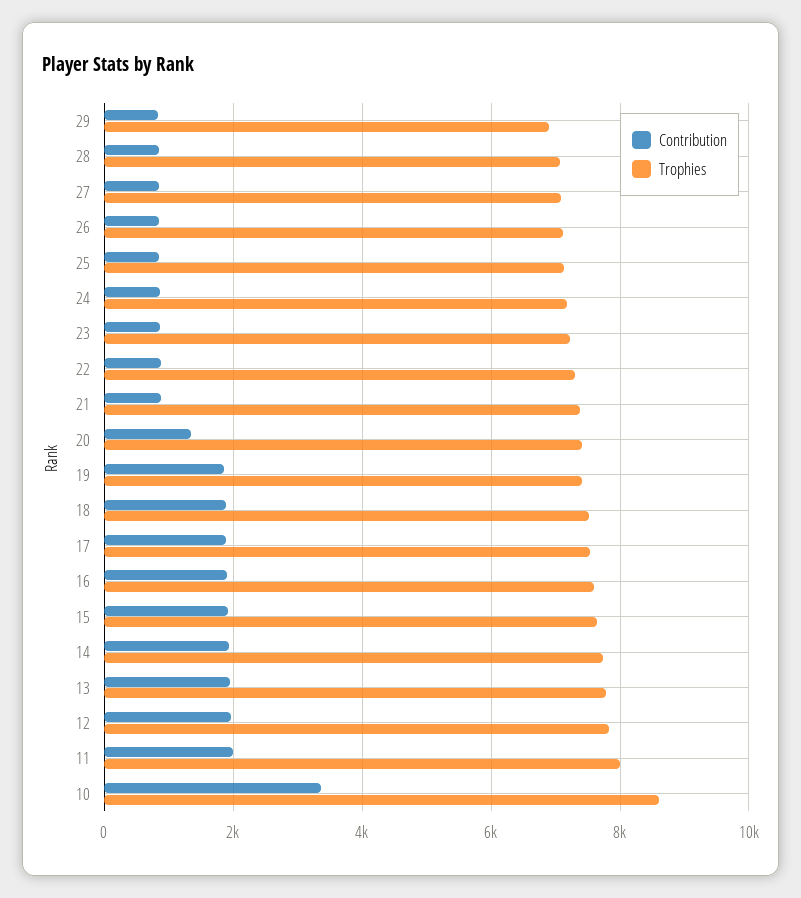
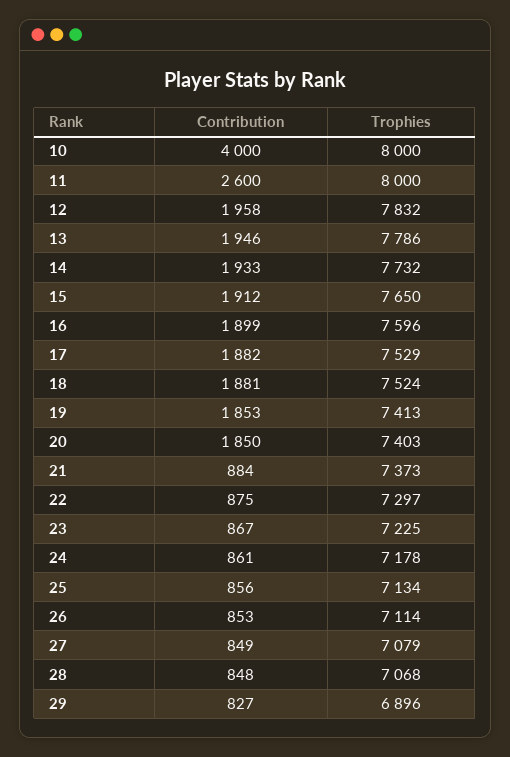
Contribution, 20: 1400 -> 1850
Contribution, 11: 2000 -> 2600
Contribution, 10: 3400 -> 4000
Trophies, 10: 8600 -> 8000

